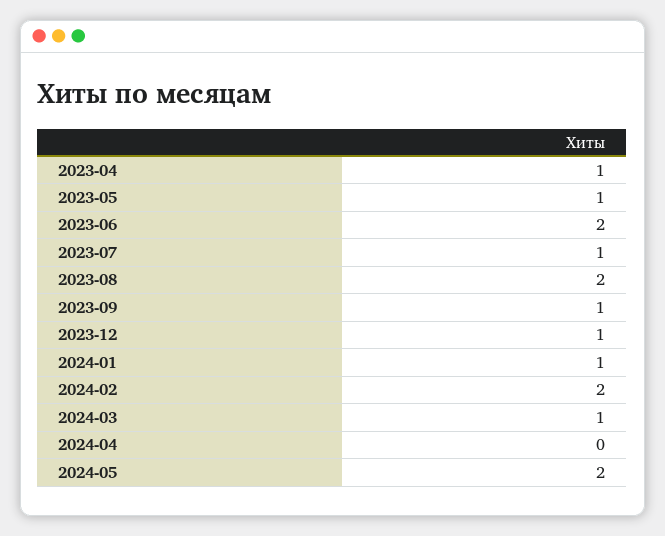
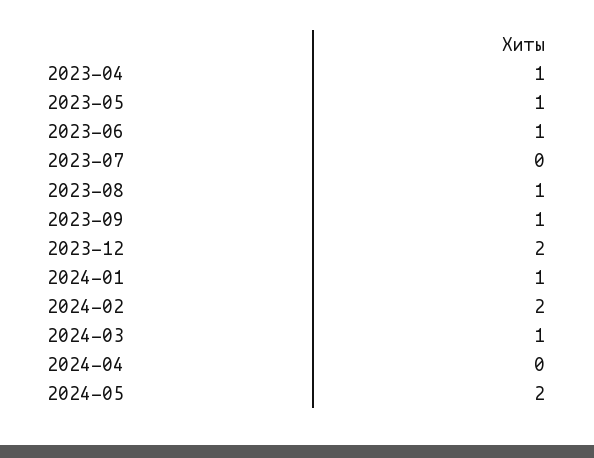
2023-06: 2 -> 1
2023-07: 1 -> 0
2023-08: 2 -> 1
2023-12: 1 -> 2

